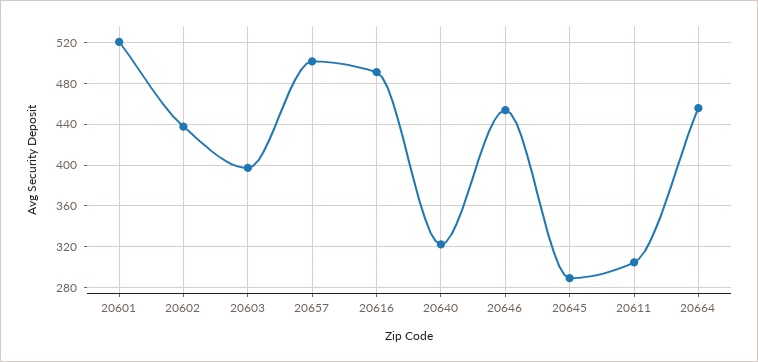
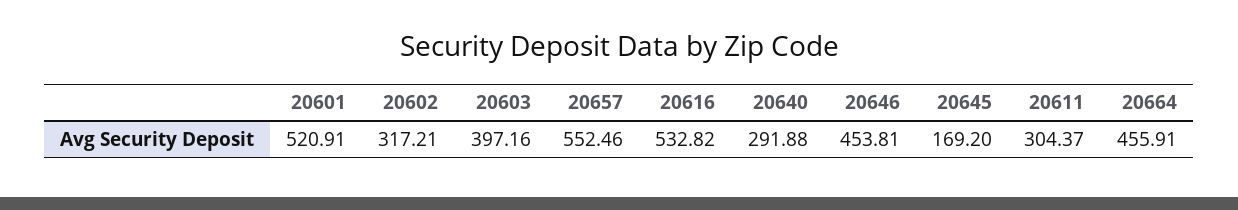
20602: 440 -> 317.21
20657: 500 -> 552.46
20616: 490 -> 532.82
20640: 320 -> 291.88
20645: 290 -> 169.2

